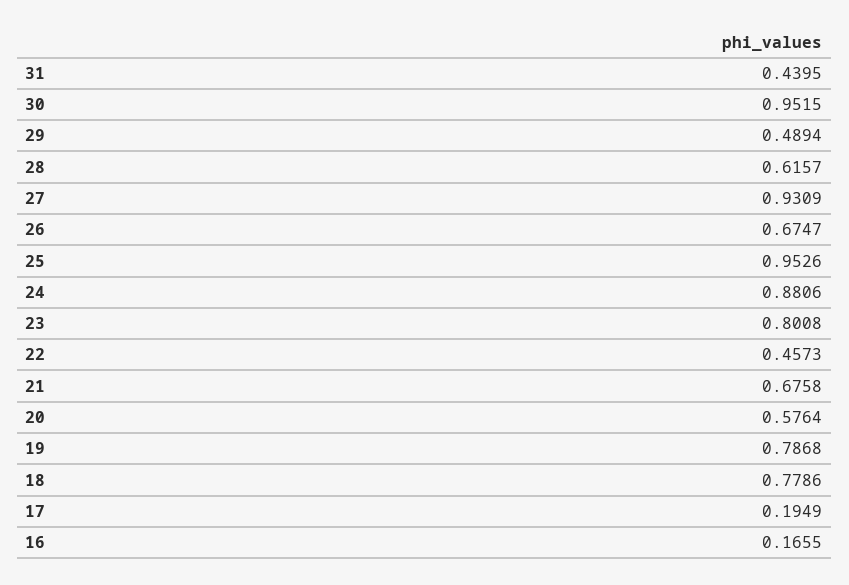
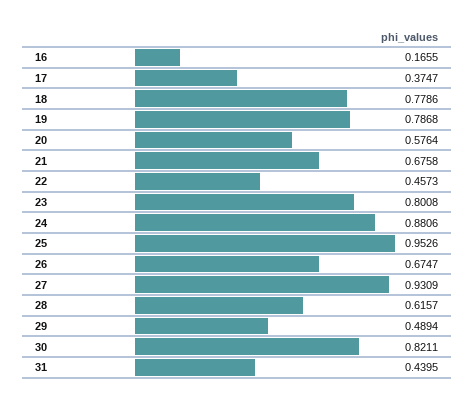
30: 0.9515 -> 0.8211
17: 0.1949 -> 0.3747

